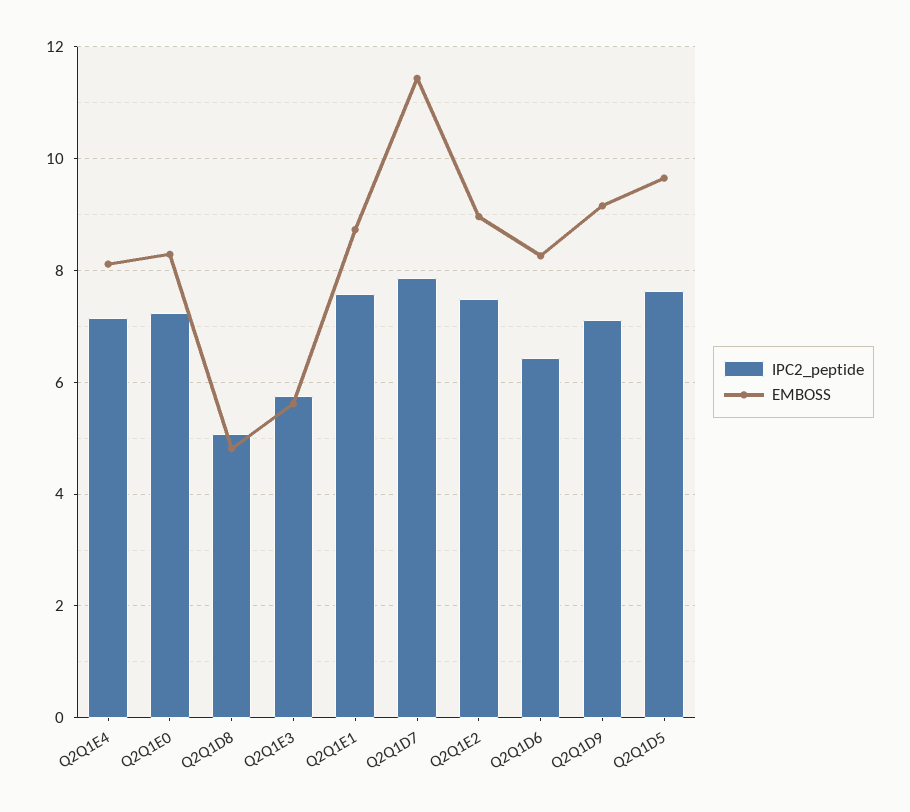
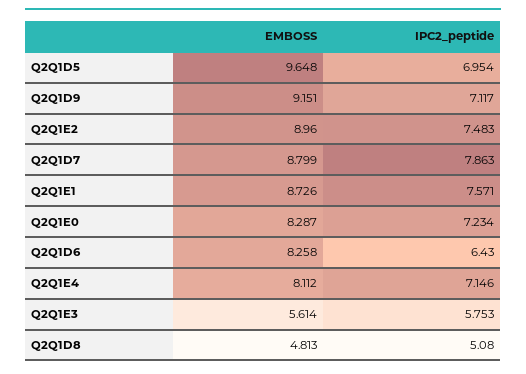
EMBOSS, Q2Q1D7: 11.4 -> 8.799
IPC2_peptide, Q2Q1D5: 7.6 -> 6.954

